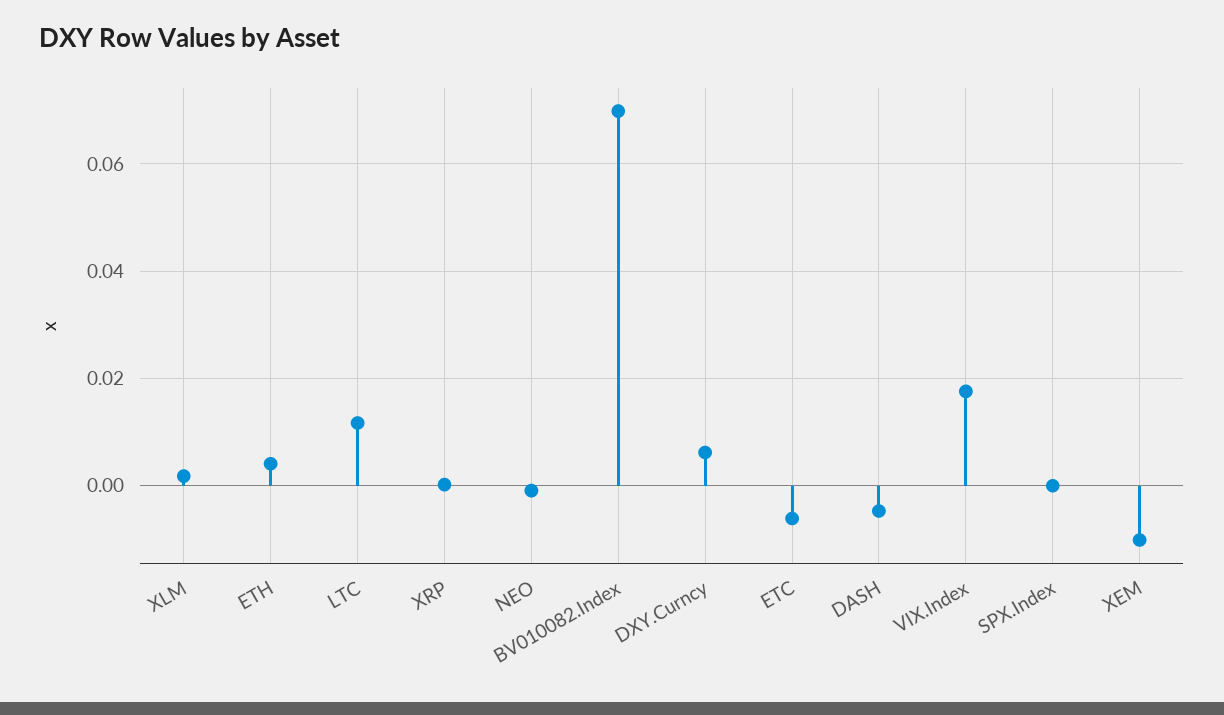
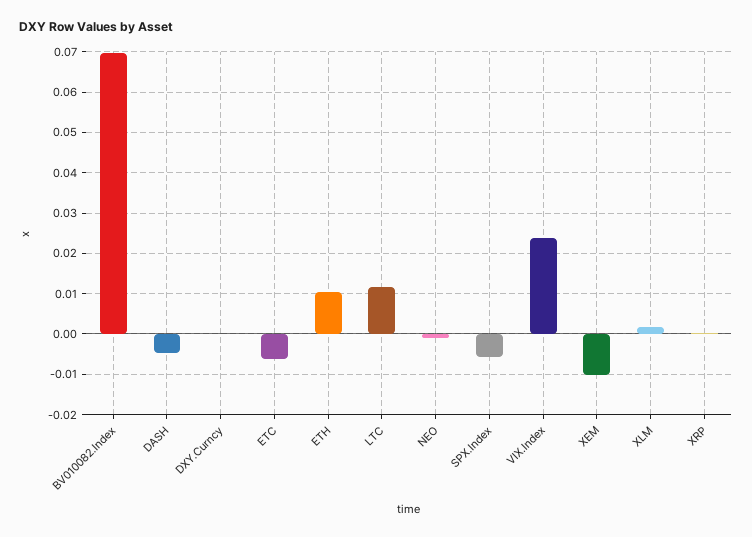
ETH: 0.004 -> 0.01
DXY.Curncy: 0.006 -> 0
VIX.Index: 0.018 -> 0.024
SPX.Index: 0 -> -0.006

